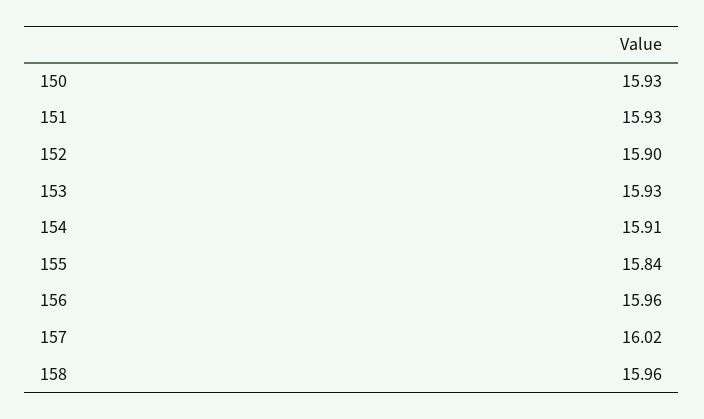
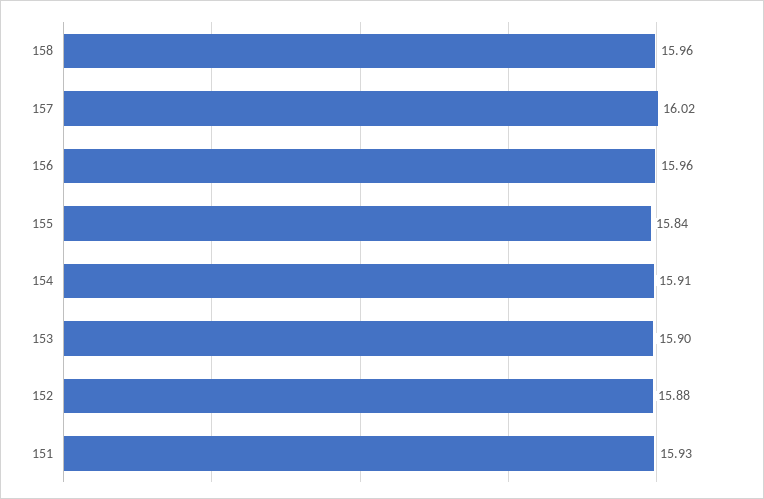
150: 15.93 -> none
152: 15.9 -> 15.88
153: 15.93 -> 15.9

